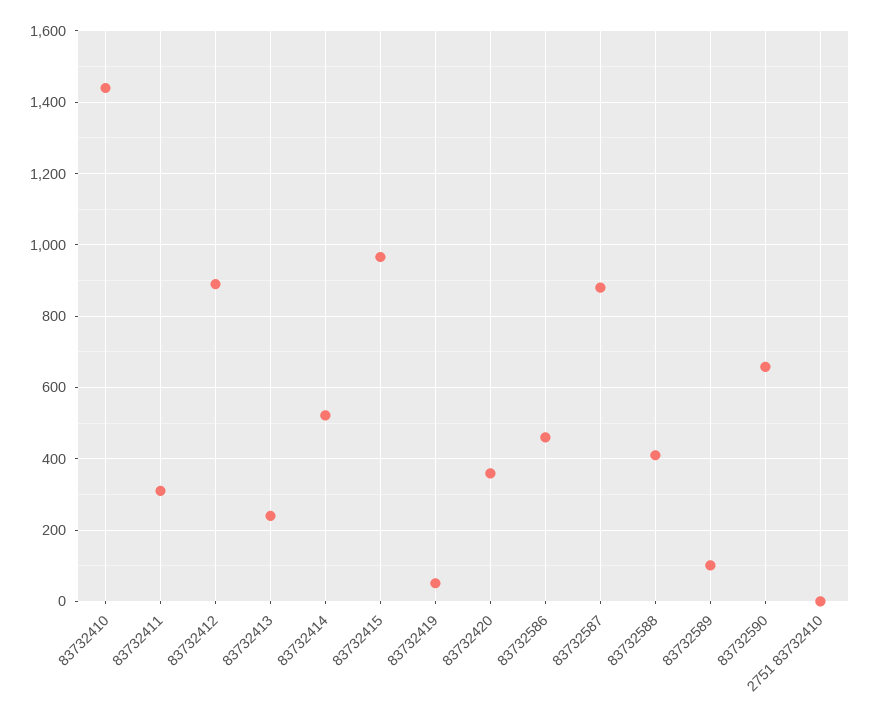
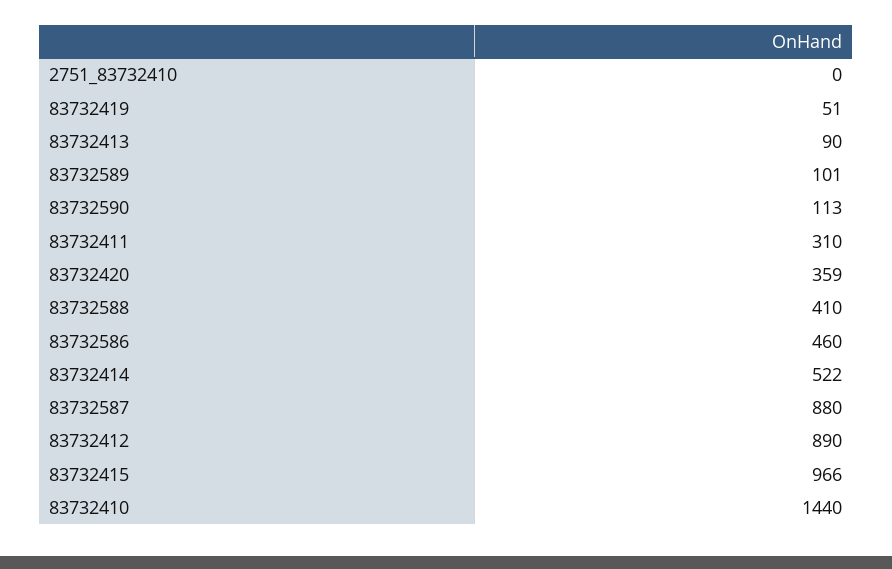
83732413: 240 -> 90
83732590: 660 -> 113

